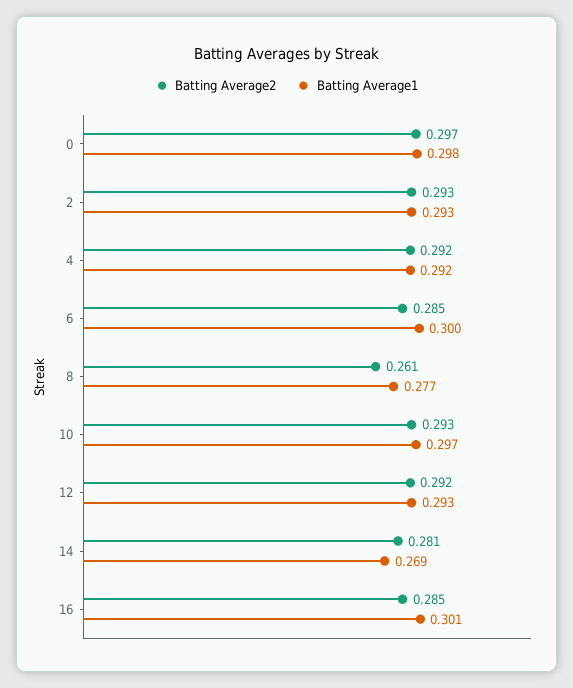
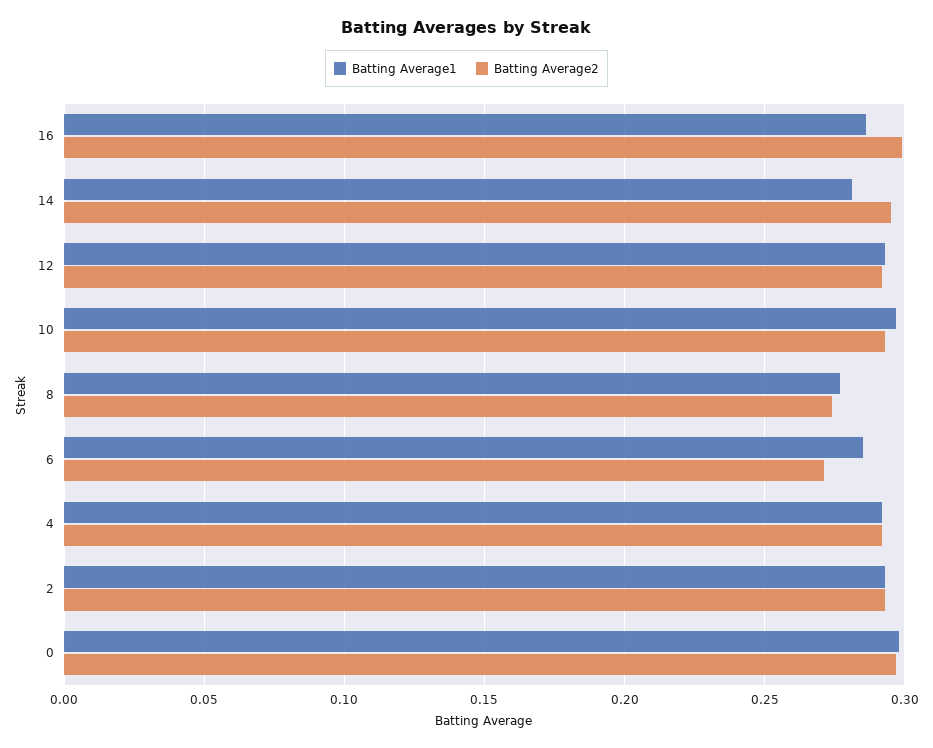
Batting Average2, 6: 0.285 -> 0.27
Batting Average1, 6: 0.3 -> 0.285
Batting Average2, 8: 0.261 -> 0.275
Batting Average2, 14: 0.281 -> 0.295
Batting Average1, 14: 0.269 -> 0.28
Batting Average2, 16: 0.285 -> 0.3
Batting Average1, 16: 0.301 -> 0.285

